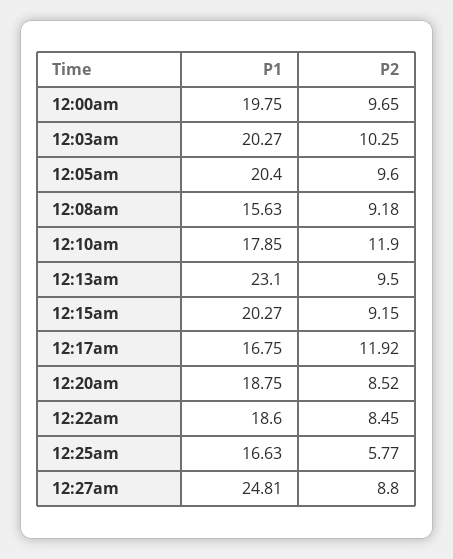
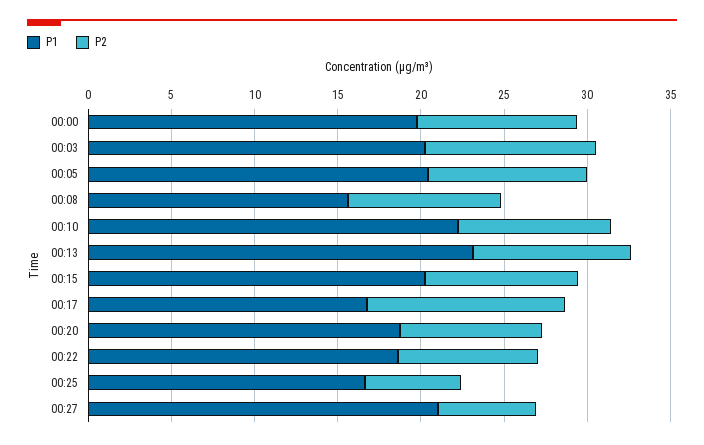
P1, 12:10am: 17.85 -> 22
P2, 12:10am: 11.9 -> 9
P1, 12:27am: 24.81 -> 21
P2, 12:27am: 8.8 -> 6

